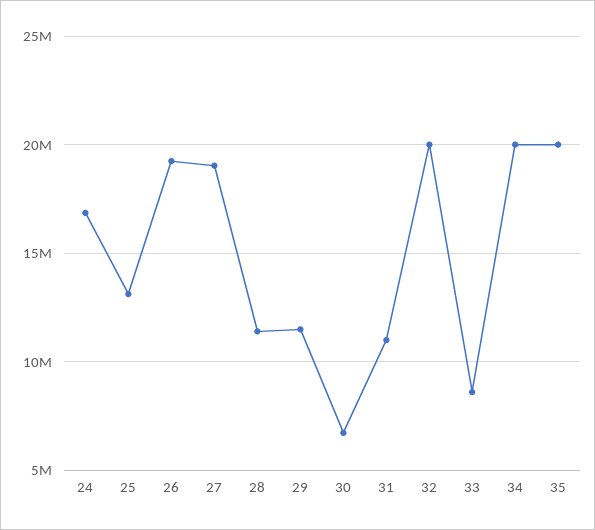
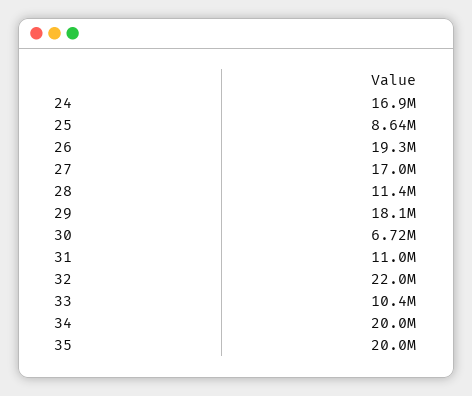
25: 13000000 -> 8640000
27: 19000000 -> 17000000
29: 11500000 -> 18100000
32: 20000000 -> 22000000
33: 8500000 -> 10400000

